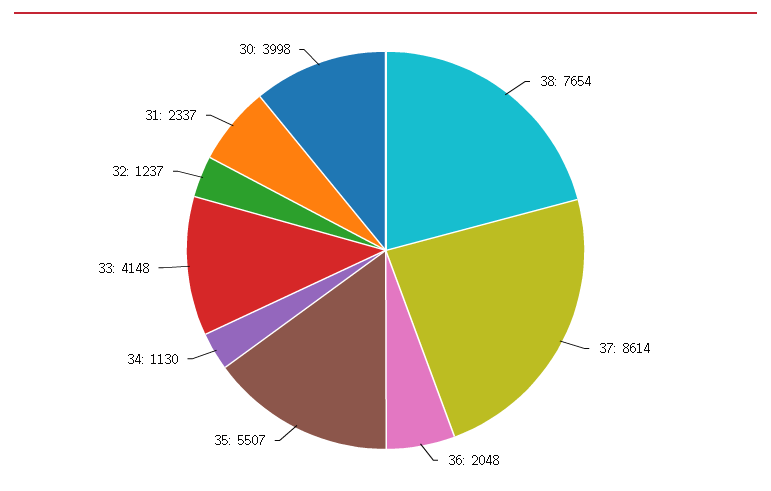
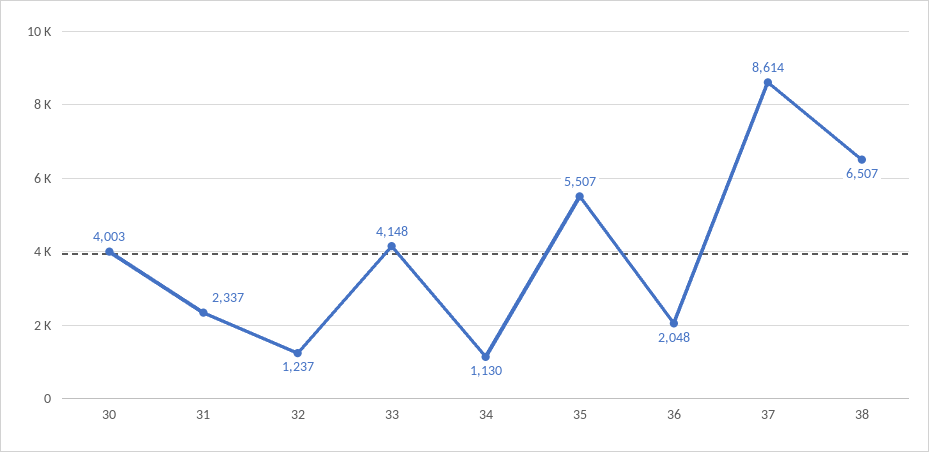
38: 7654 -> 6507
30: 3998 -> 4003

